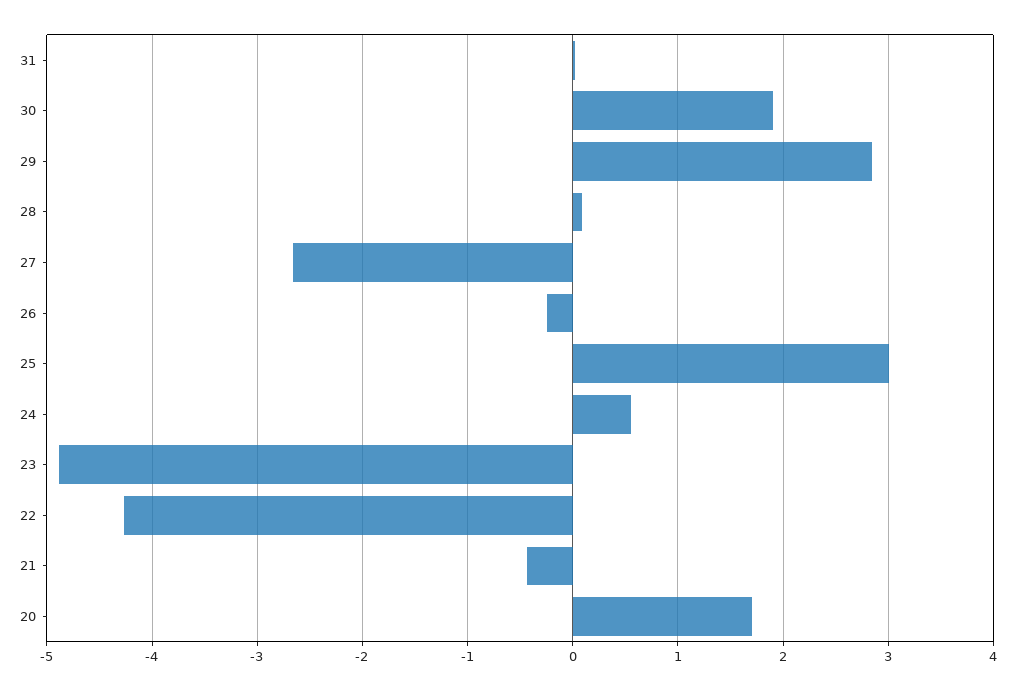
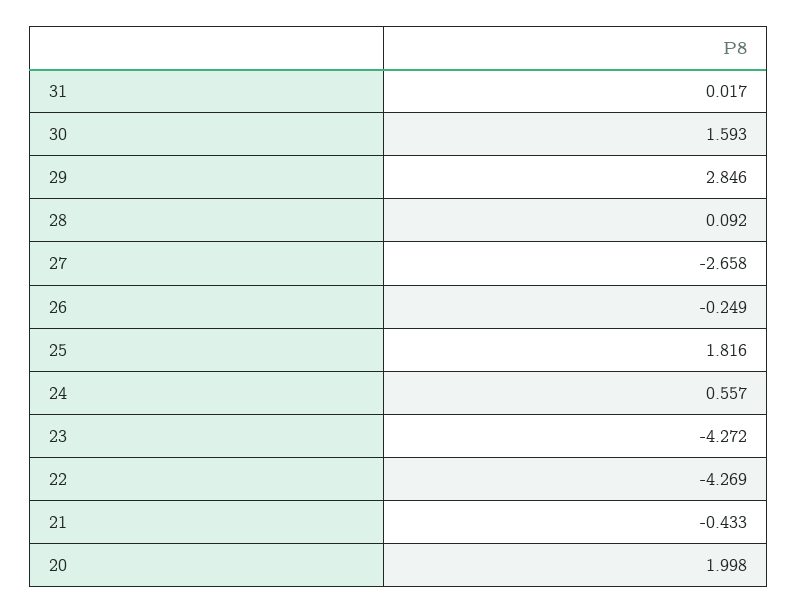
30: 1.9 -> 1.593
25: 3 -> 1.816
23: -4.9 -> -4.272
20: 1.7 -> 1.998

